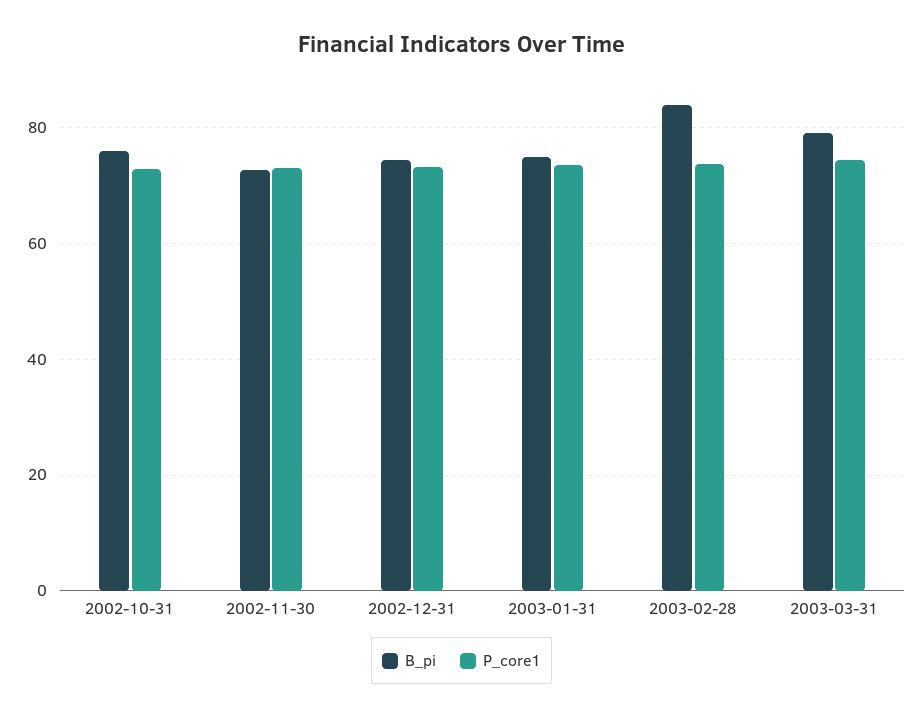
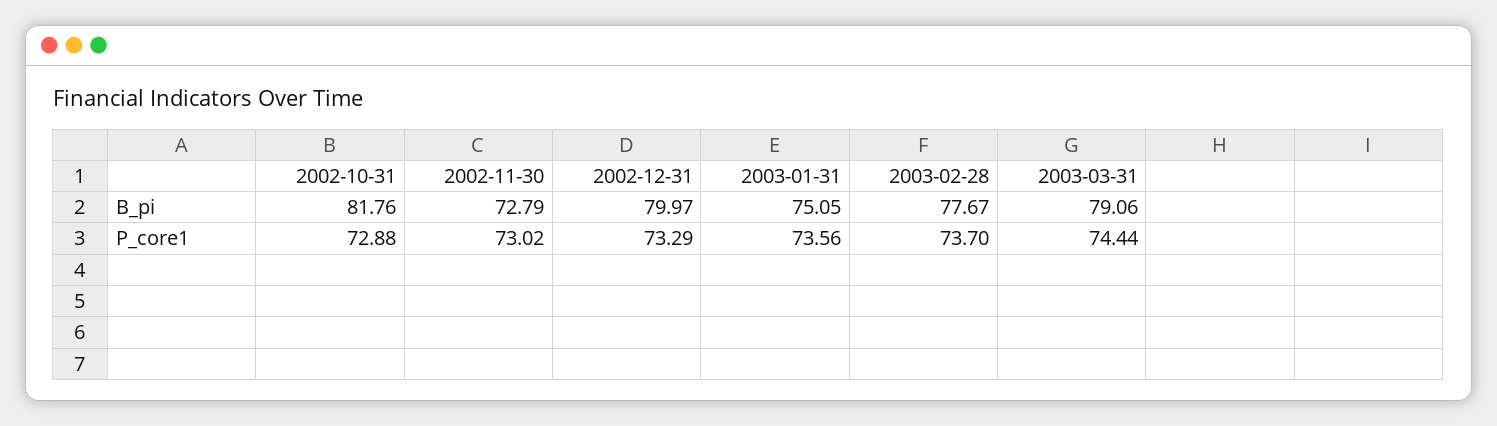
B_pi, 2002-10-31: 76 -> 81.76
B_pi, 2002-12-31: 74 -> 79.97
B_pi, 2003-02-28: 84 -> 77.67

